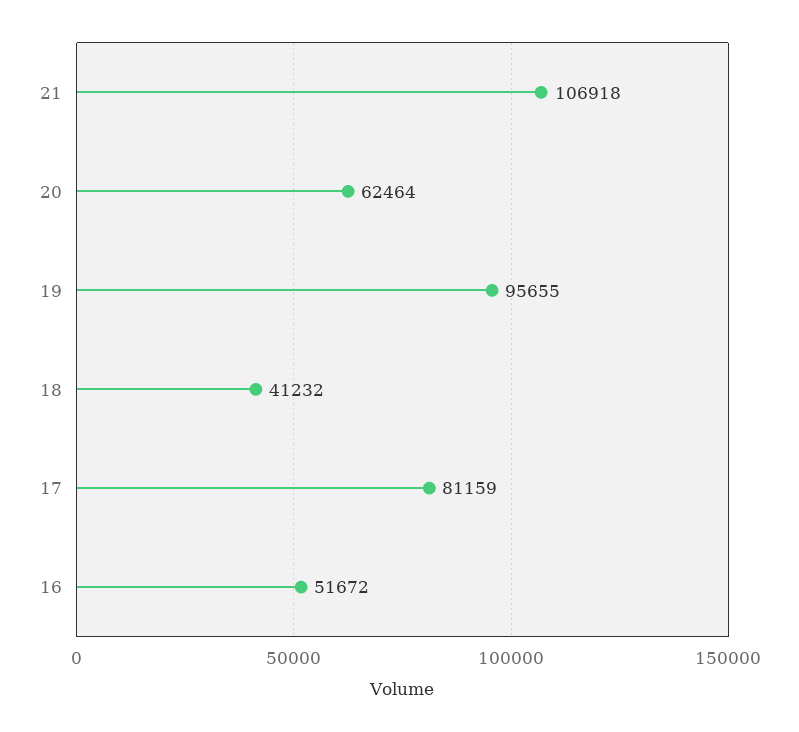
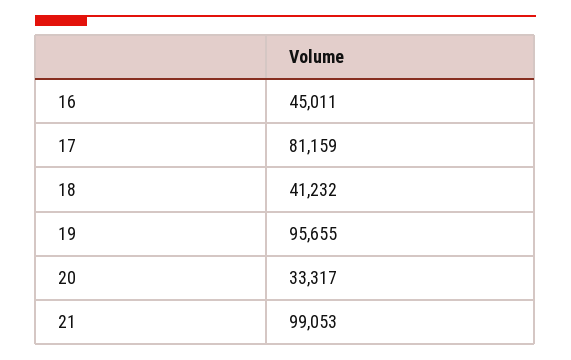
21: 106918 -> 99053
20: 62464 -> 33317
16: 51672 -> 45011

